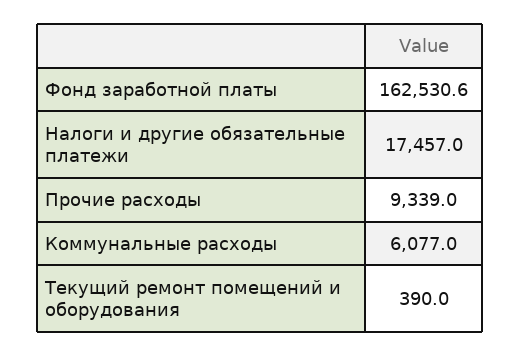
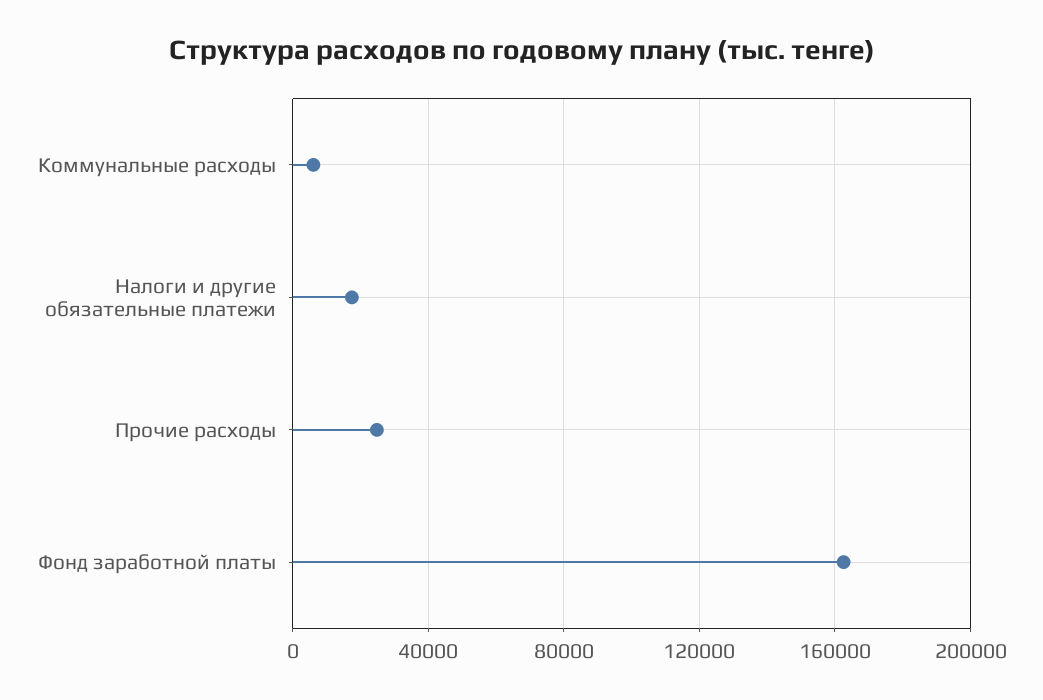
Прочие расходы: 9339 -> 25000
Текущий ремонт помещений и оборудования: 390 -> none

